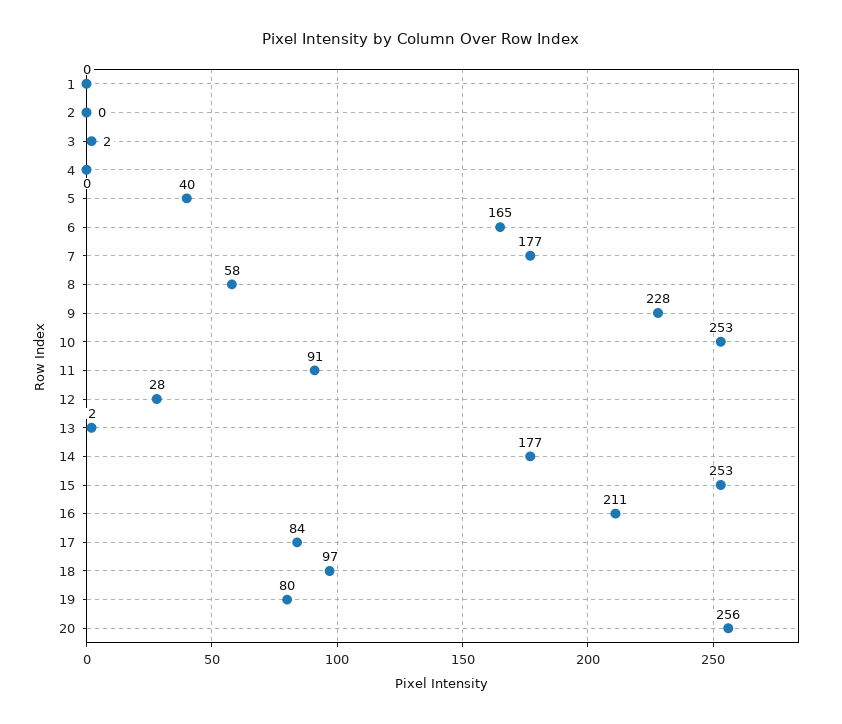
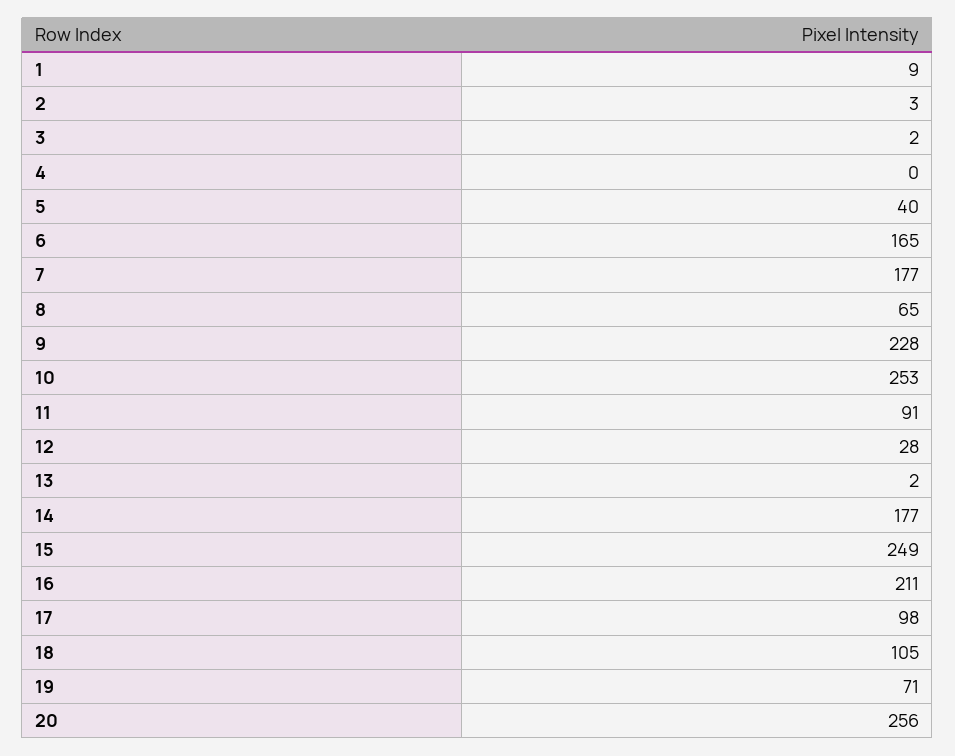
1: 0 -> 9
2: 0 -> 3
8: 58 -> 65
15: 253 -> 249
17: 84 -> 98
18: 97 -> 105
19: 80 -> 71

